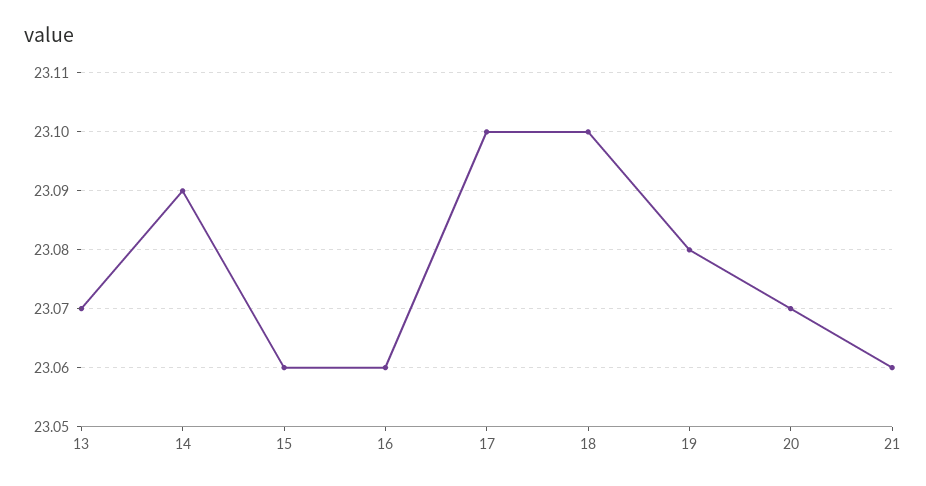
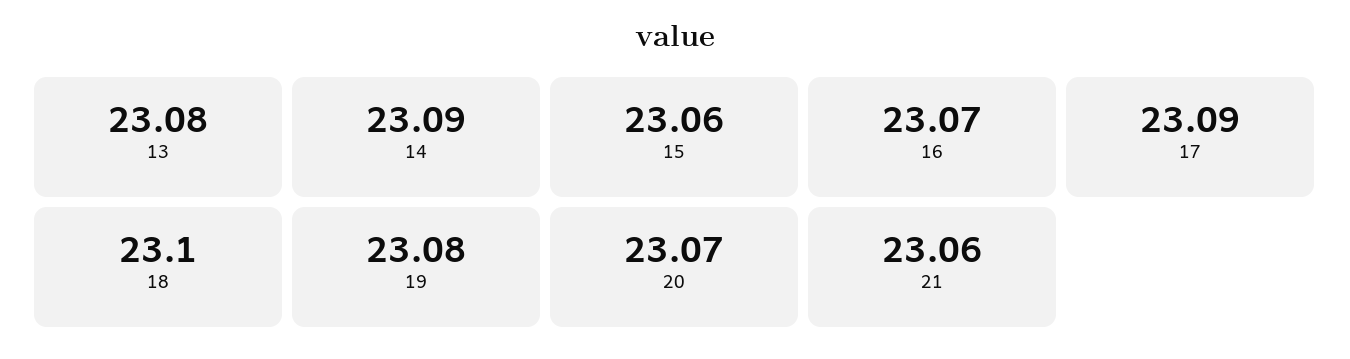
13: 23.07 -> 23.08
16: 23.06 -> 23.07
17: 23.1 -> 23.09

